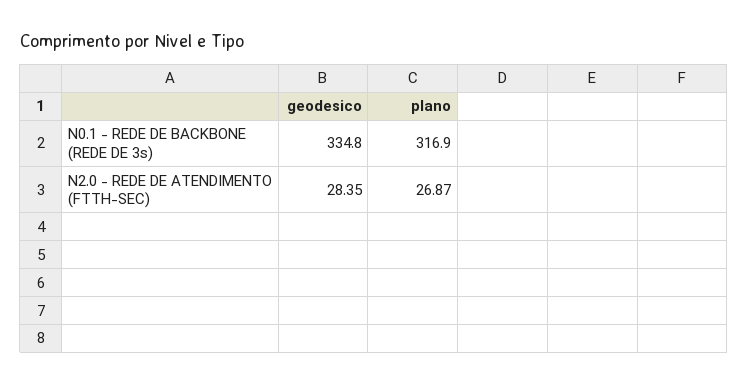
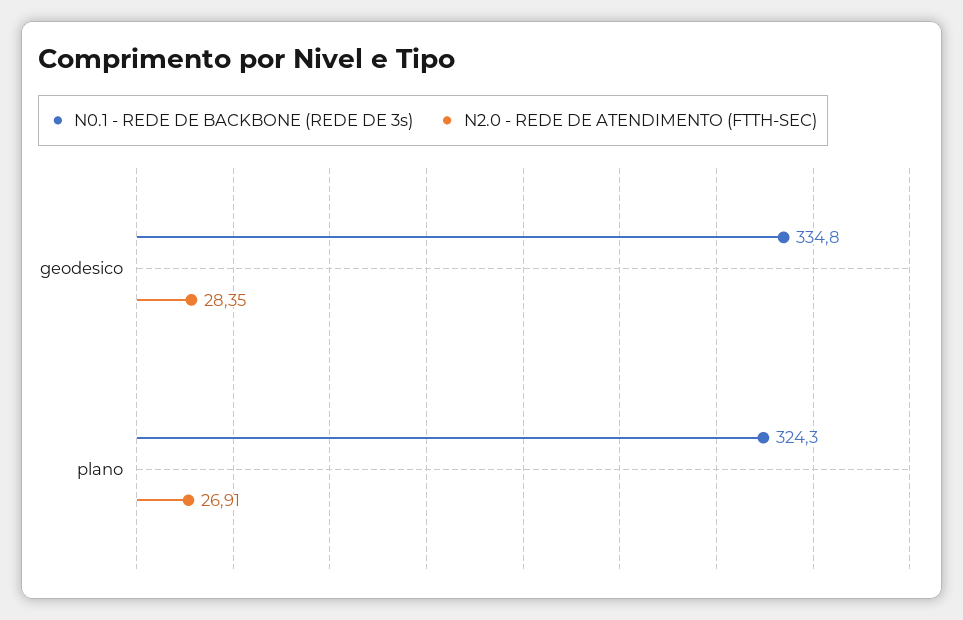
N0.1 - REDE DE BACKBONE (REDE DE 3s), plano: 316.9 -> 324.3
N2.0 - REDE DE ATENDIMENTO (FTTH-SEC), plano: 26.87 -> 26.91

